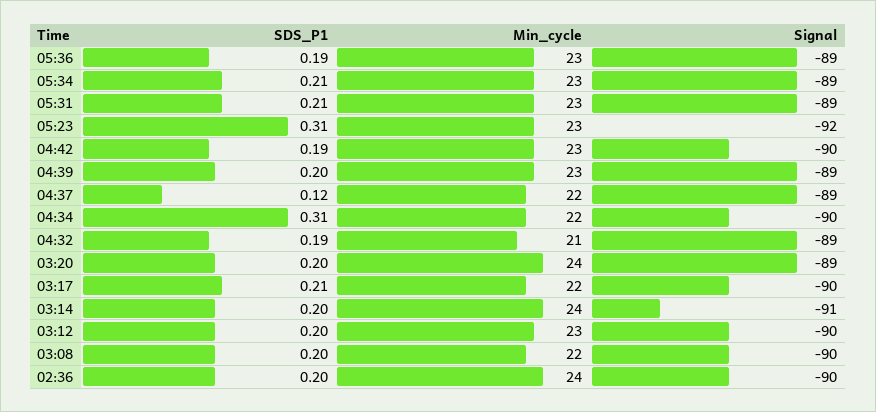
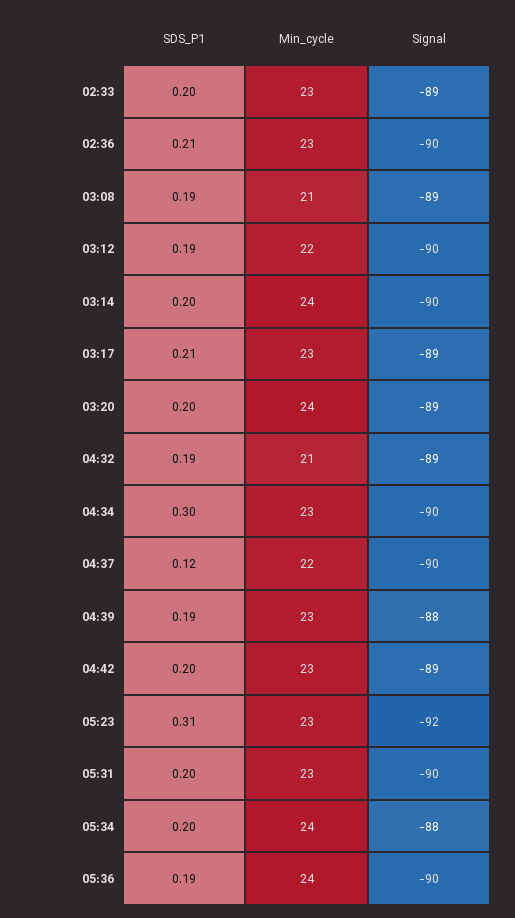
Min_cycle, 05:36: 23 -> 24
Signal, 05:36: -89 -> -90
SDS_P1, 05:34: 0.21 -> 0.2
Min_cycle, 05:34: 23 -> 24
Signal, 05:34: -89 -> -88
SDS_P1, 05:31: 0.21 -> 0.2
Signal, 05:31: -89 -> -90
SDS_P1, 04:42: 0.19 -> 0.2
Signal, 04:42: -90 -> -89
SDS_P1, 04:39: 0.2 -> 0.19
Signal, 04:39: -89 -> -88
Signal, 04:37: -89 -> -90
SDS_P1, 04:34: 0.31 -> 0.3
Min_cycle, 04:34: 22 -> 23
Min_cycle, 03:17: 22 -> 23
Signal, 03:17: -90 -> -89
Signal, 03:14: -91 -> -90
SDS_P1, 03:12: 0.2 -> 0.19
Min_cycle, 03:12: 23 -> 22
SDS_P1, 03:08: 0.2 -> 0.19
Min_cycle, 03:08: 22 -> 21
Signal, 03:08: -90 -> -89
SDS_P1, 02:36: 0.2 -> 0.21
Min_cycle, 02:36: 24 -> 23
SDS_P1, 02:33: none -> 0.2
Min_cycle, 02:33: none -> 23
Signal, 02:33: none -> -89

